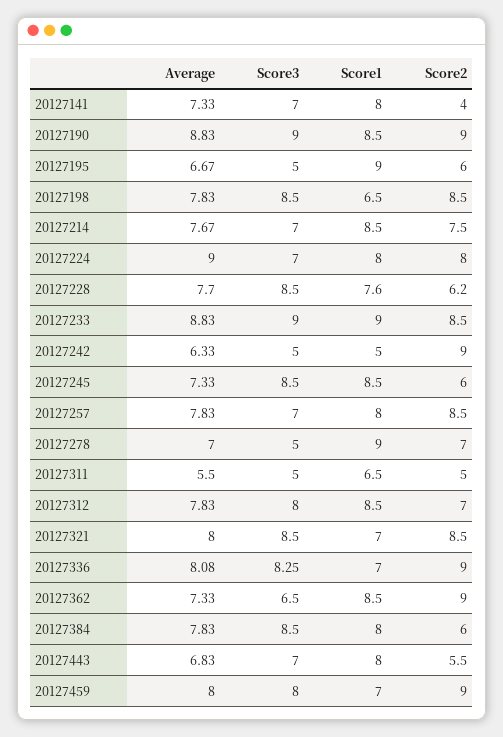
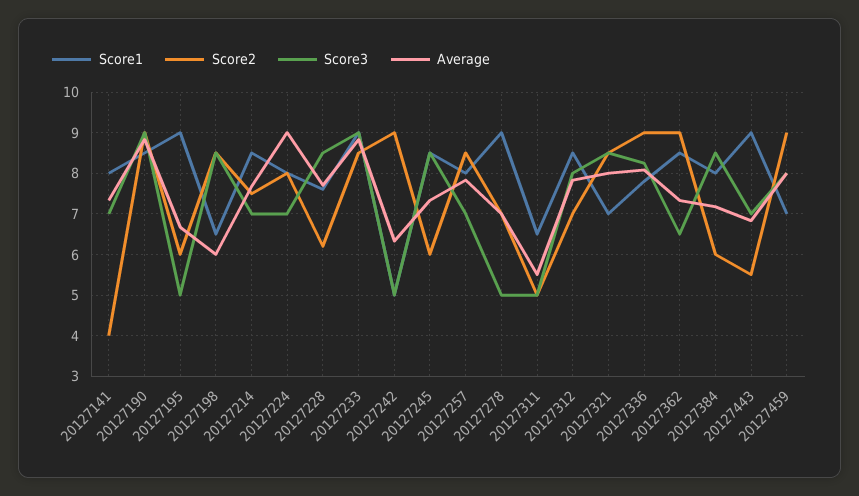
Average, 20127198: 7.83 -> 6
Score1, 20127336: 7 -> 7.8
Average, 20127384: 7.83 -> 7.2
Score1, 20127443: 8 -> 9

